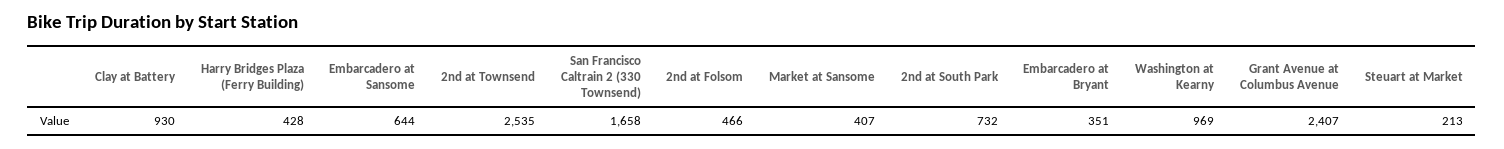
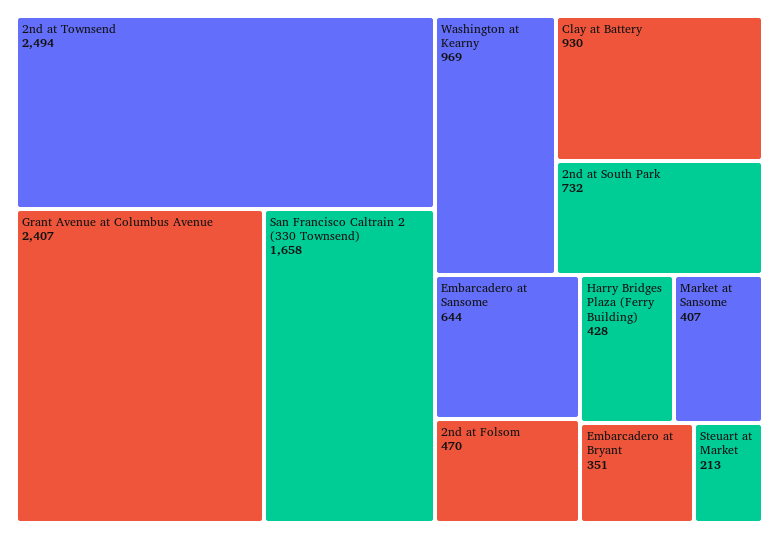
2nd at Townsend: 2535 -> 2494
2nd at Folsom: 466 -> 470

